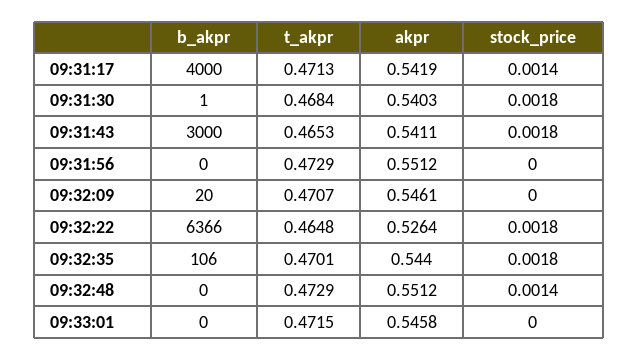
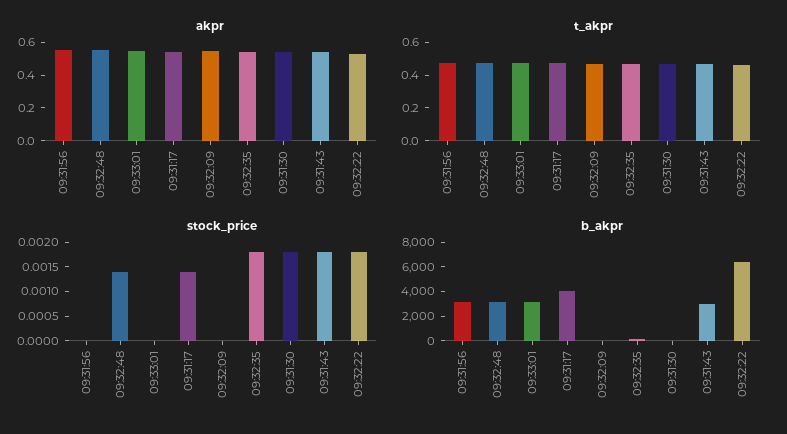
b_akpr, 09:31:56: 0 -> 3000
b_akpr, 09:32:48: 0 -> 3000
b_akpr, 09:33:01: 0 -> 3000

